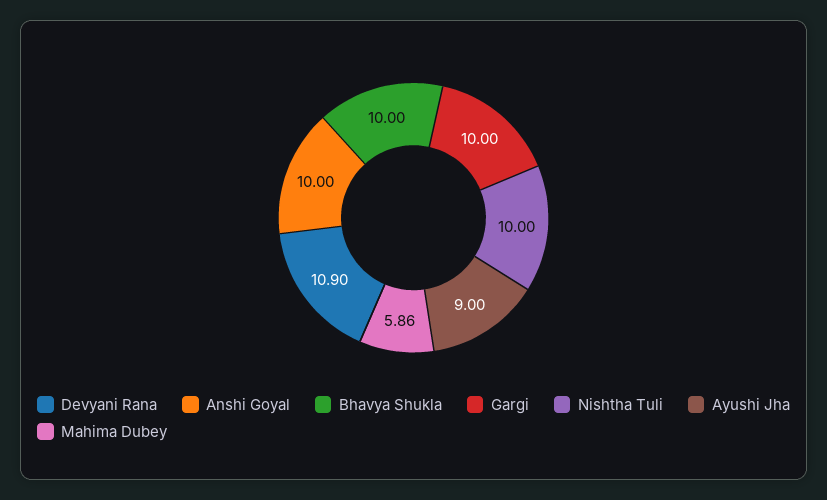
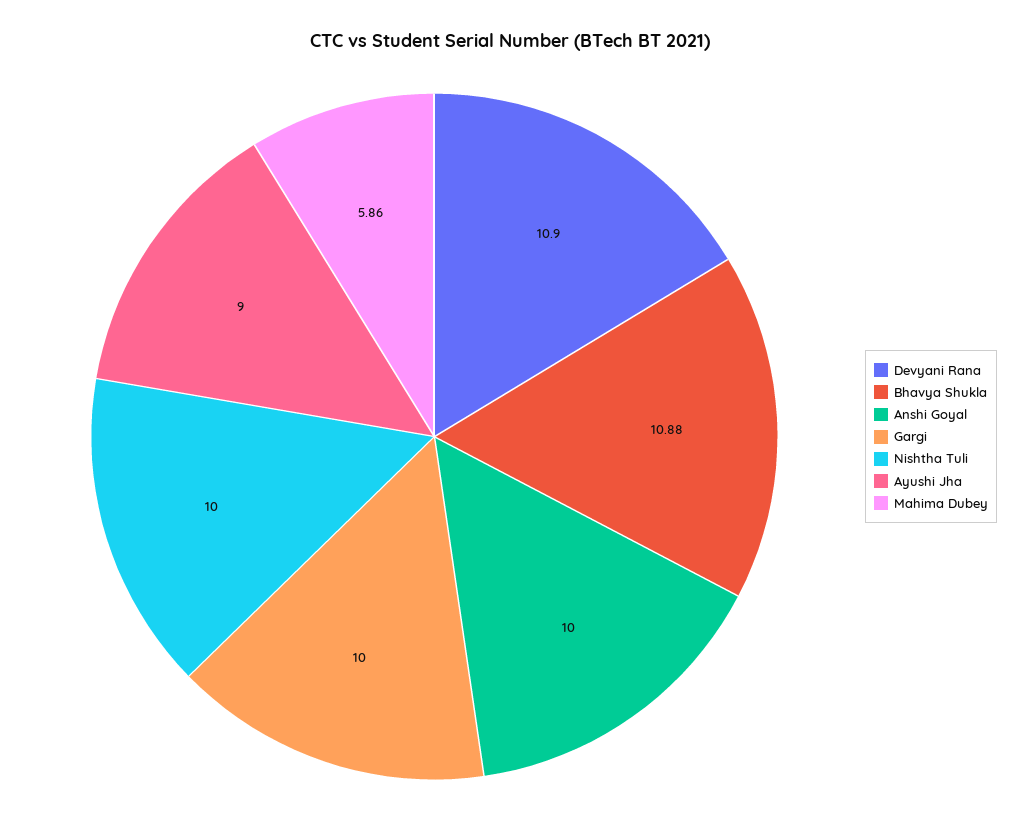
Bhavya Shukla: 10 -> 10.88

